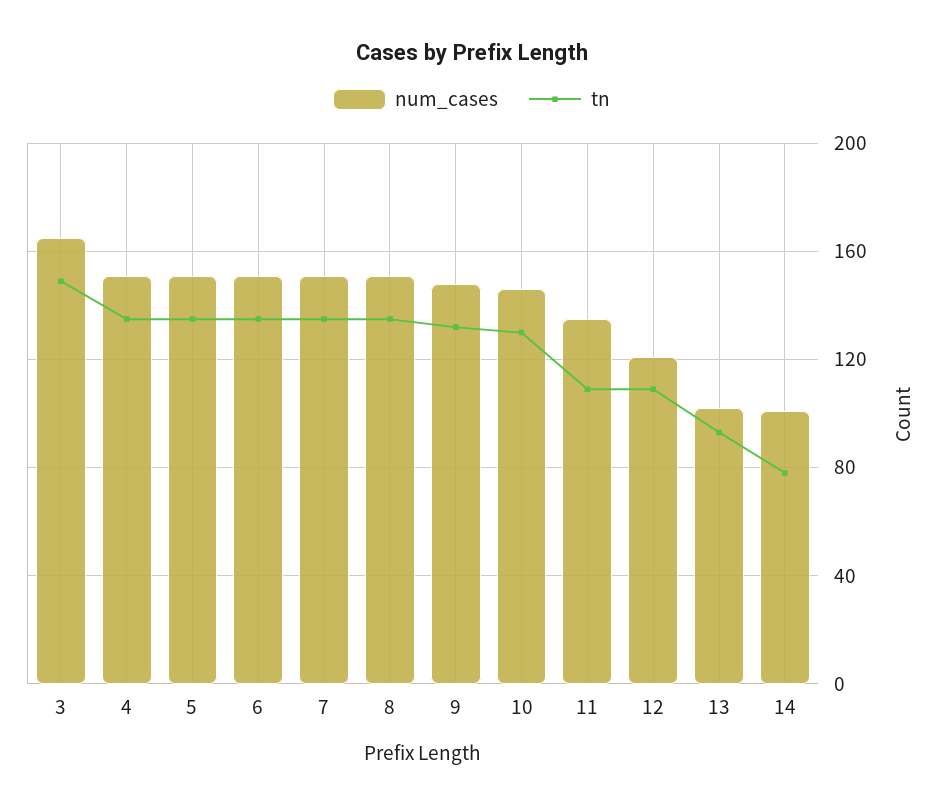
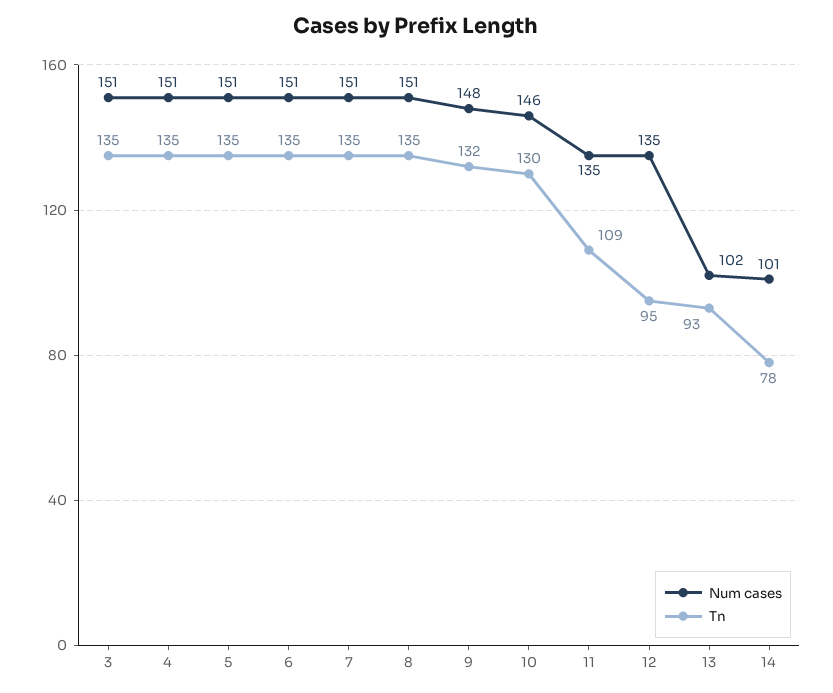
num_cases, 3: 165 -> 151
tn, 3: 150 -> 135
num_cases, 12: 120 -> 135
tn, 12: 110 -> 95

